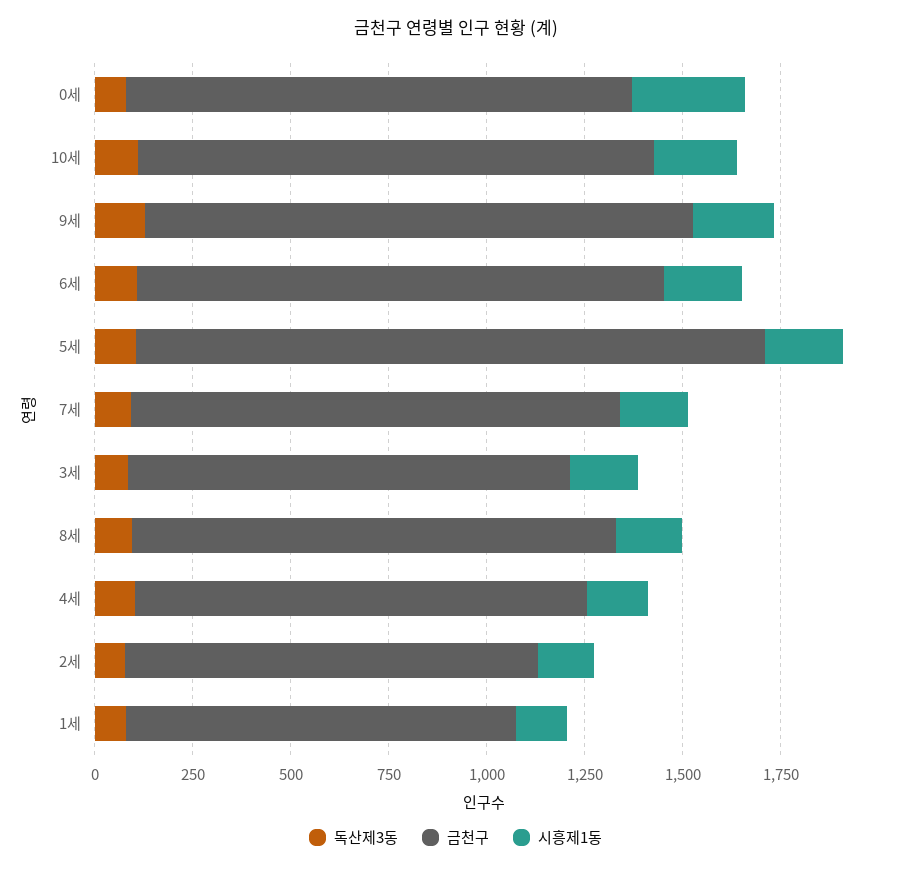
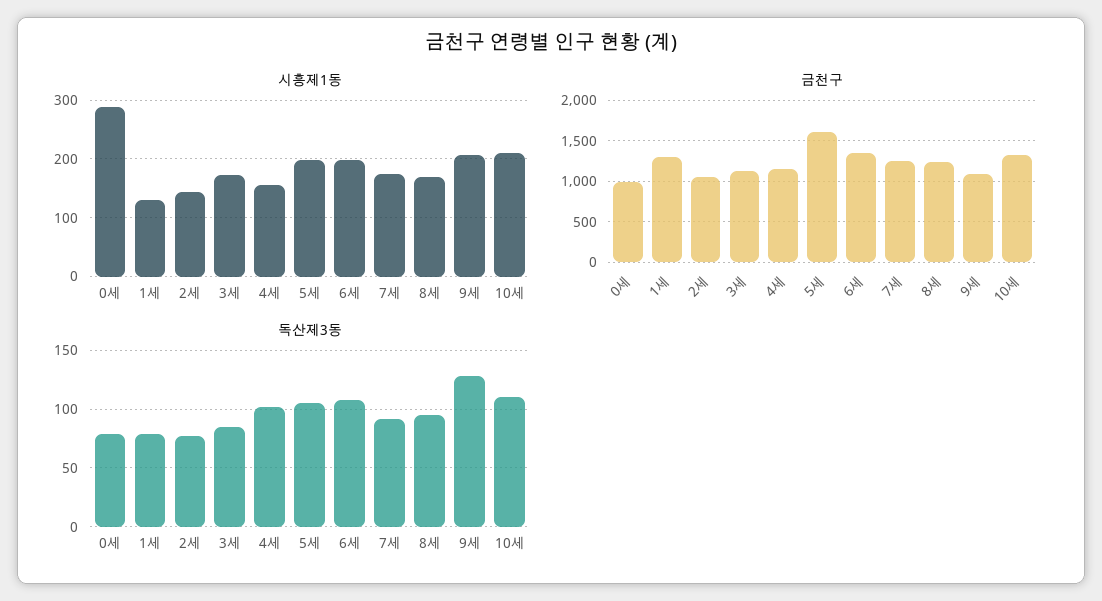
금천구, 0세: 1300 -> 1000
금천구, 9세: 1400 -> 1100
금천구, 1세: 1000 -> 1300

